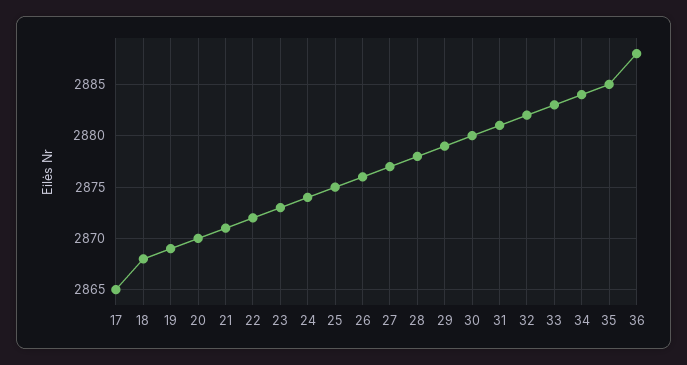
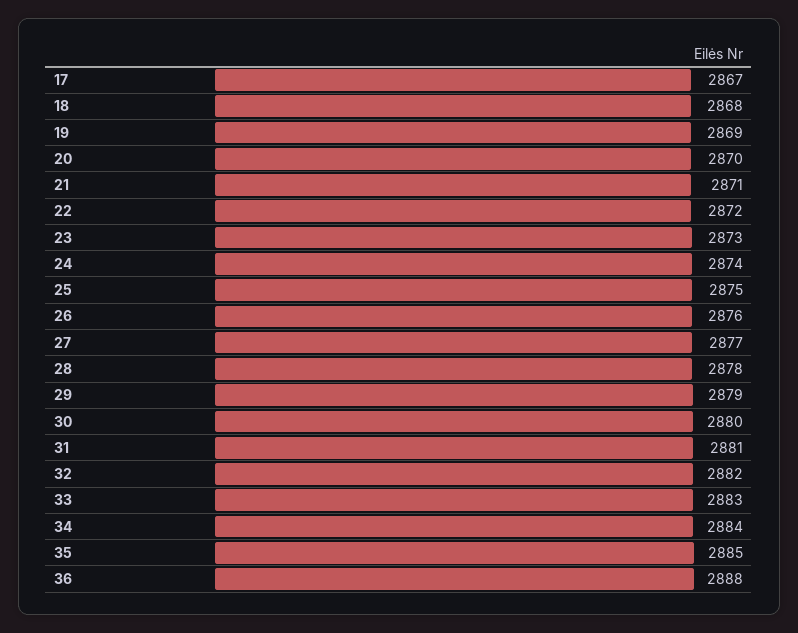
17: 2865 -> 2867

